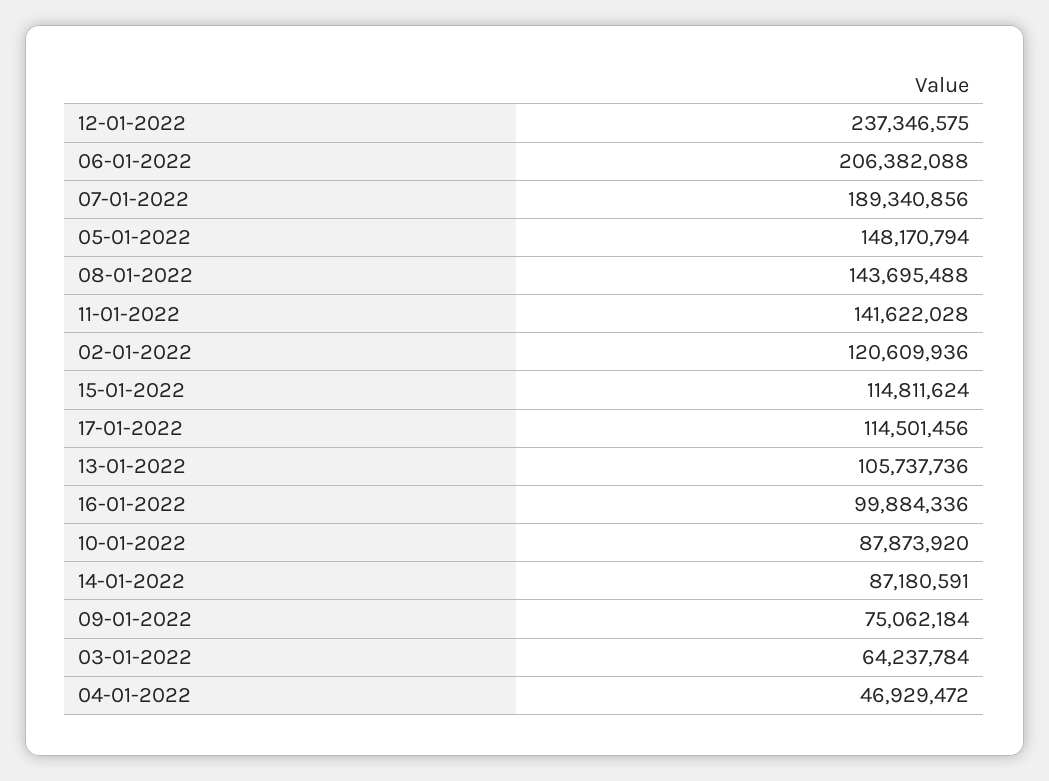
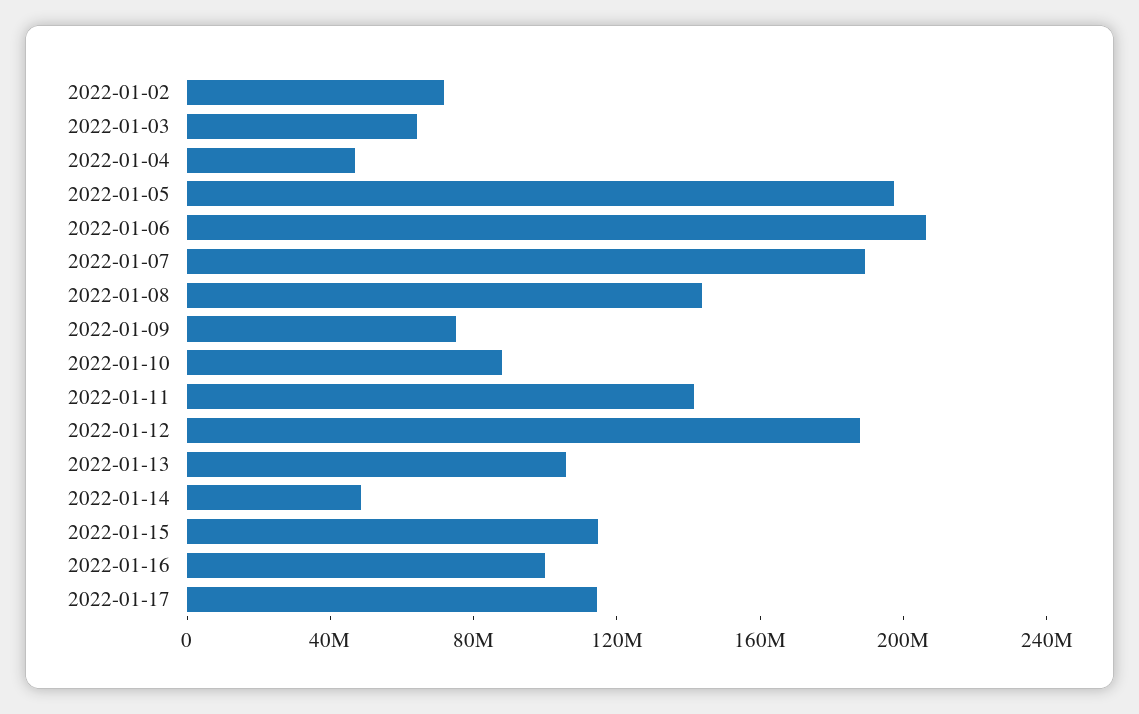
12-01-2022: 237346575 -> 190000000
05-01-2022: 148170794 -> 200000000
02-01-2022: 120609936 -> 70000000
14-01-2022: 87180591 -> 50000000

